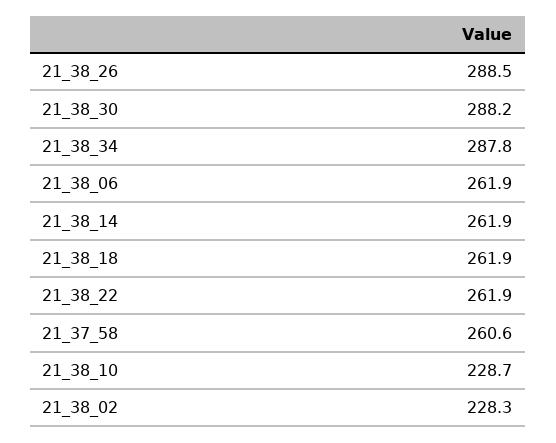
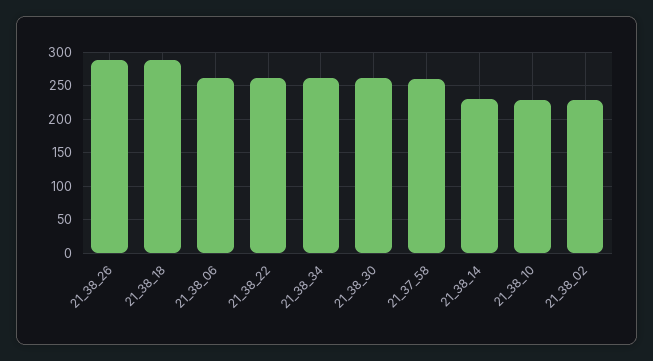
21_38_30: 288.2 -> 260
21_38_34: 287.8 -> 260
21_38_14: 261.9 -> 230
21_38_18: 261.9 -> 290

